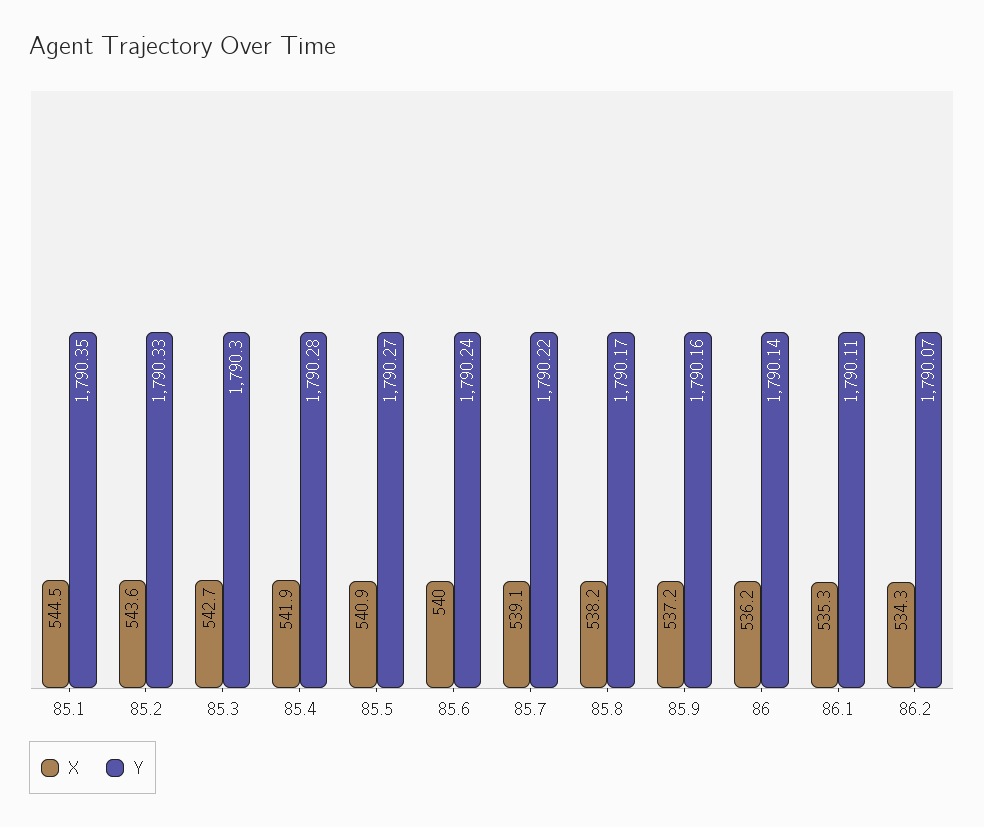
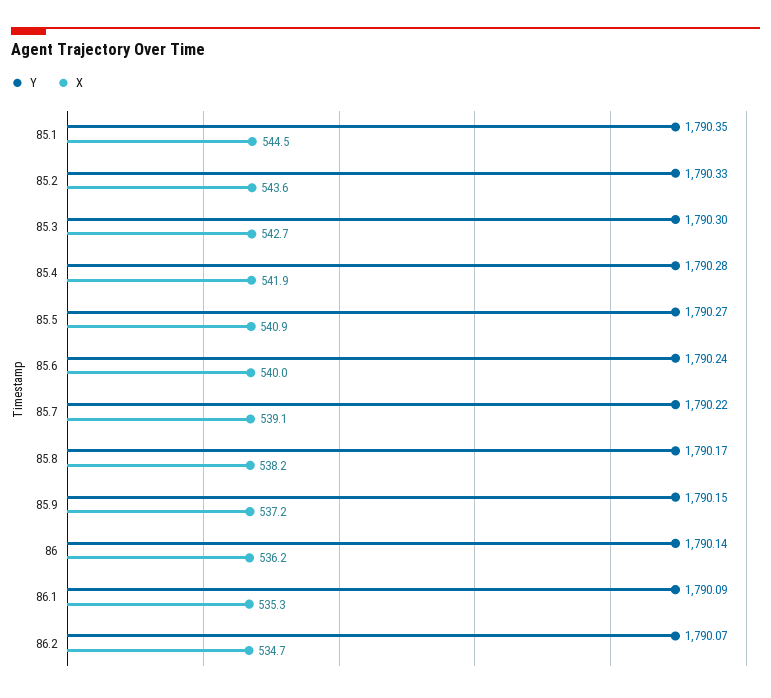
Y, 85.9: 1790.16 -> 1790.15
Y, 86.1: 1790.11 -> 1790.09
X, 86.2: 534.3 -> 534.7

